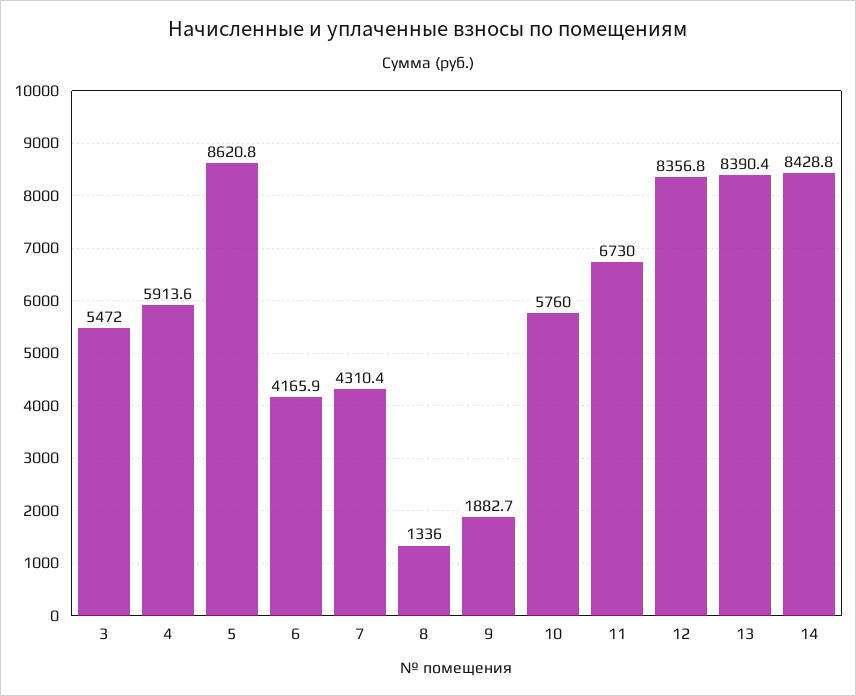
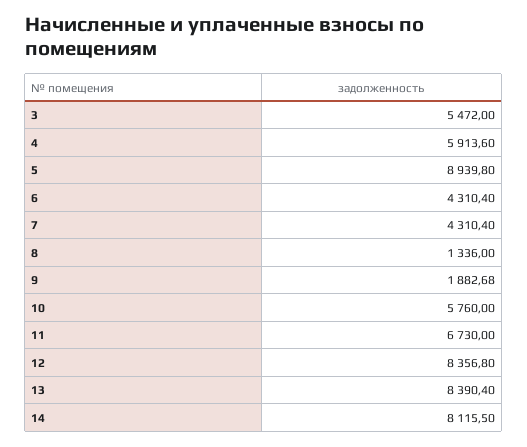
5: 8620.8 -> 8939.8
6: 4165.9 -> 4310.4
14: 8428.8 -> 8115.5

